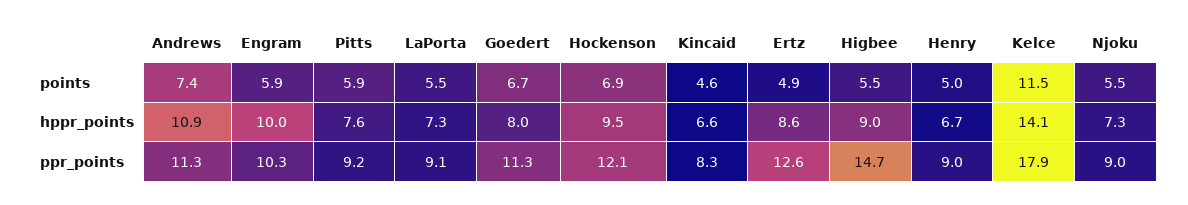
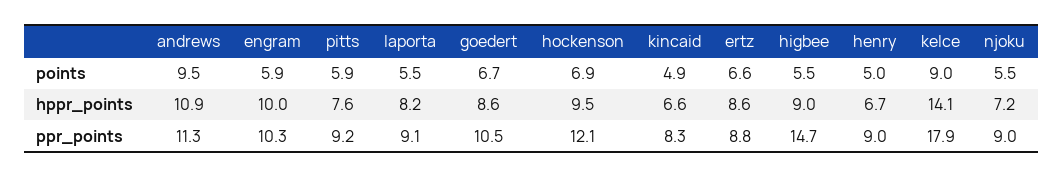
Andrews, points: 7.4 -> 9.5
Kincaid, points: 4.6 -> 4.9
Ertz, points: 4.9 -> 6.6
Kelce, points: 11.5 -> 9
LaPorta, hppr_points: 7.3 -> 8.2
Goedert, hppr_points: 8 -> 8.6
Njoku, hppr_points: 7.3 -> 7.2
Goedert, ppr_points: 11.3 -> 10.5
Ertz, ppr_points: 12.6 -> 8.8

